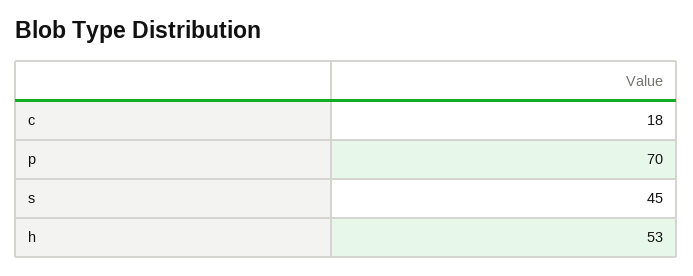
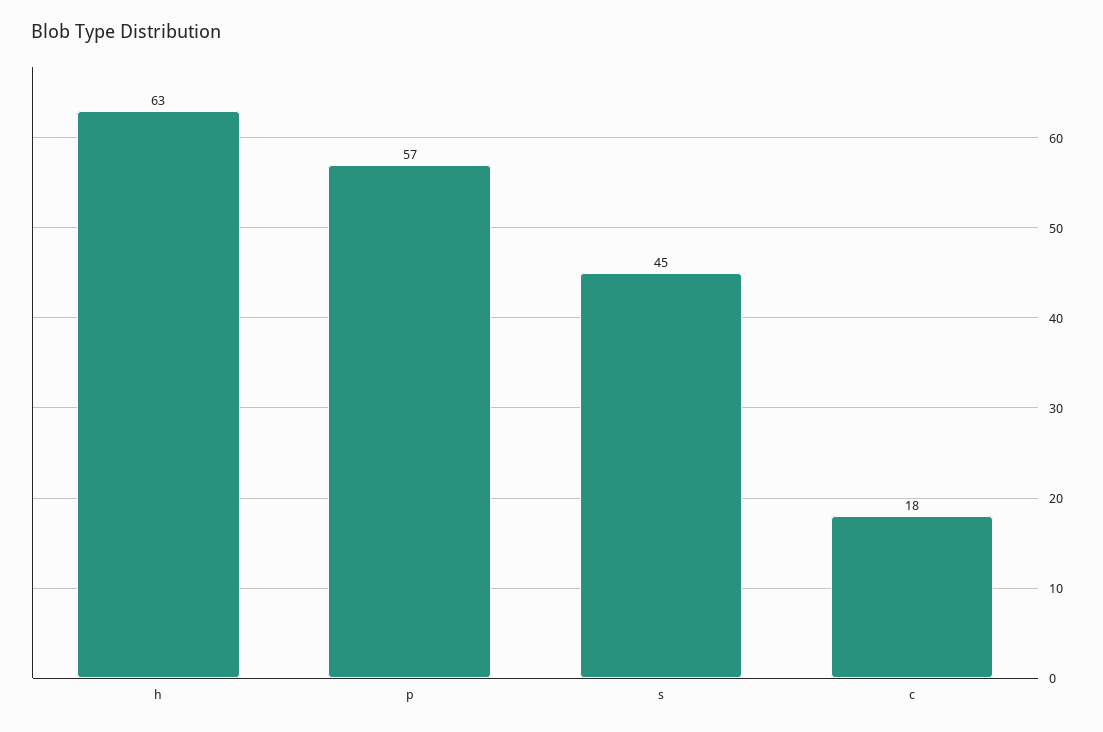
p: 70 -> 57
h: 53 -> 63

